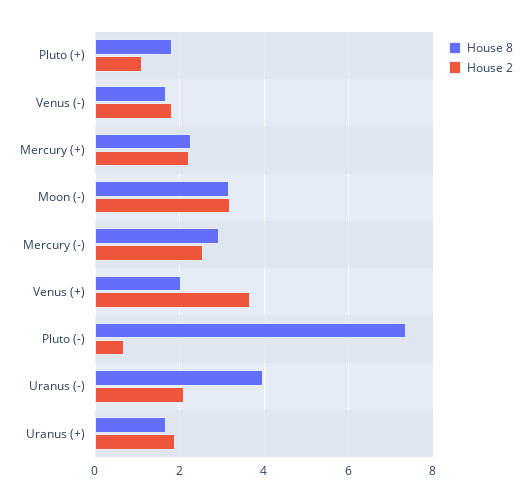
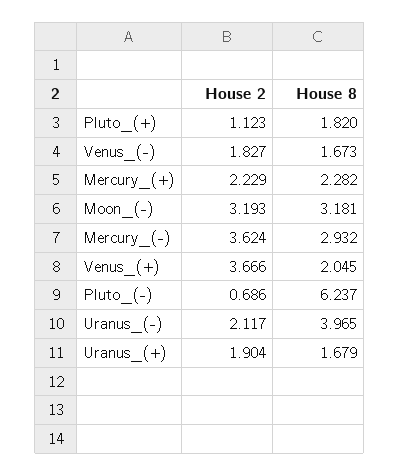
House 2, Mercury (-): 2.6 -> 3.624
House 8, Pluto (-): 7.4 -> 6.237

